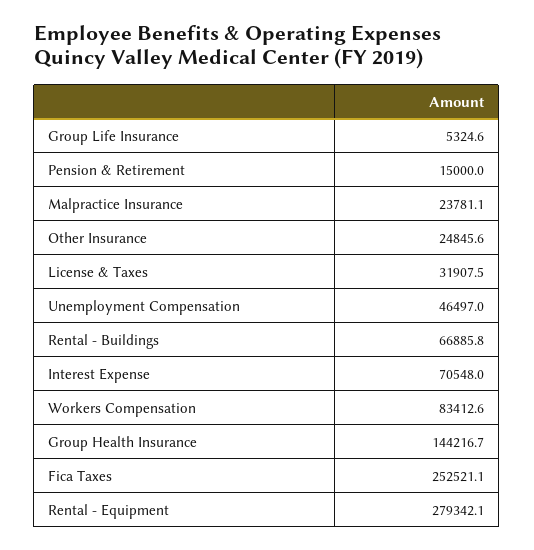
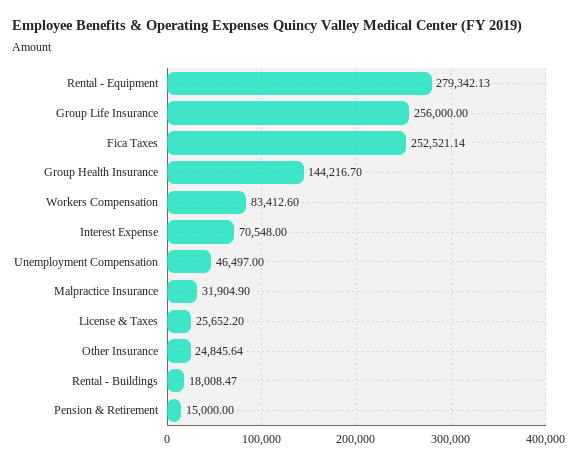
Group Life Insurance: 5324.6 -> 256000
Malpractice Insurance: 23781.1 -> 31904.9
License & Taxes: 31907.5 -> 25652.2
Rental - Buildings: 66885.8 -> 18008.47

